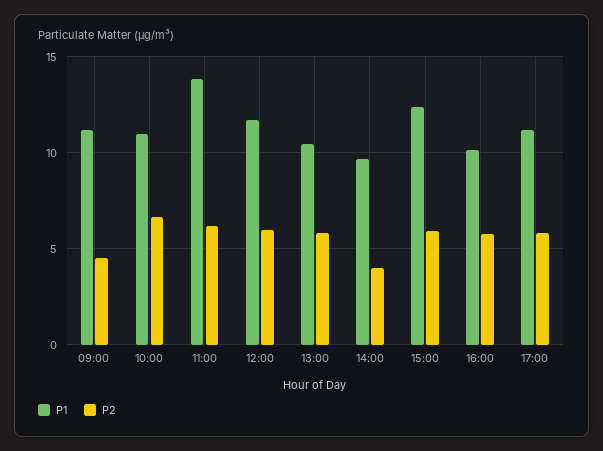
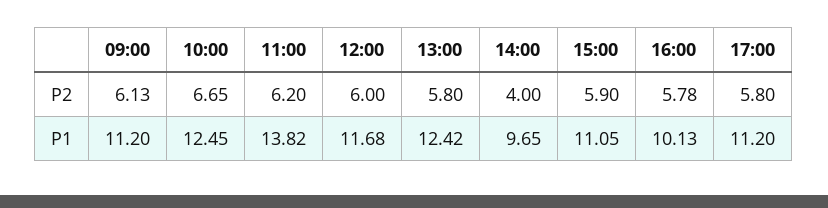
P2, 09:00: 4.5 -> 6.13
P1, 10:00: 11 -> 12.45
P1, 13:00: 10.5 -> 12.42
P1, 15:00: 12.5 -> 11.05

